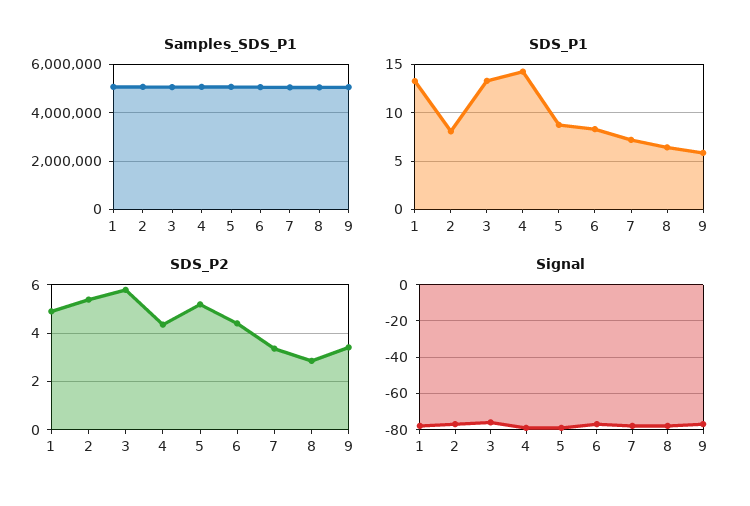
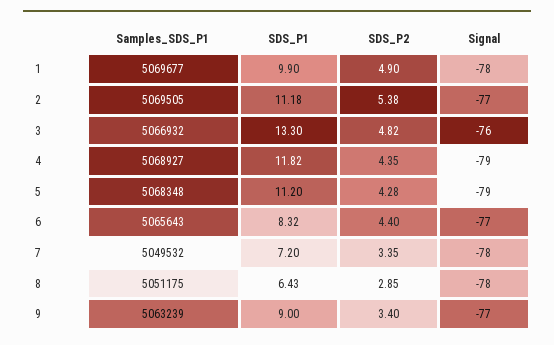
SDS_P1, 1: 13 -> 9.9
SDS_P1, 2: 8 -> 11.18
SDS_P1, 4: 14 -> 11.82
SDS_P1, 5: 9 -> 11.2
SDS_P1, 9: 6 -> 9
SDS_P2, 3: 5.75 -> 4.82
SDS_P2, 5: 5.25 -> 4.28

